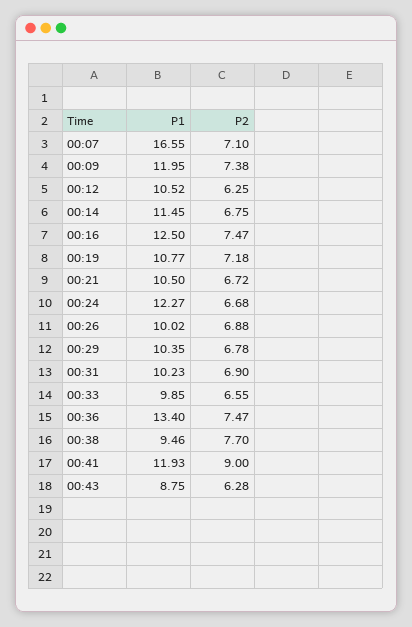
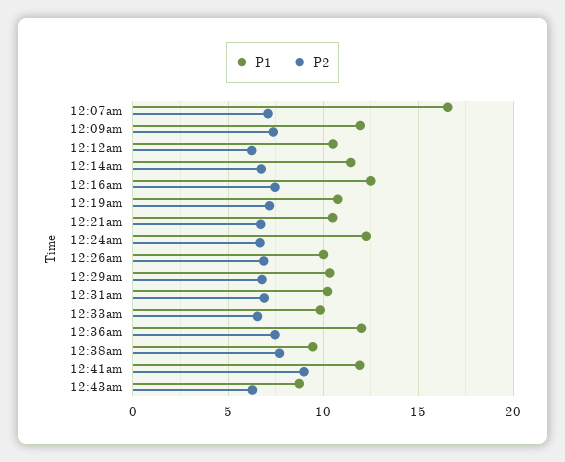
P1, 00:36: 13.4 -> 12

